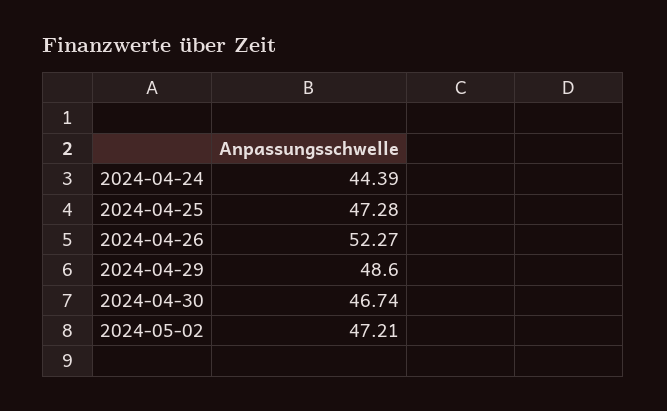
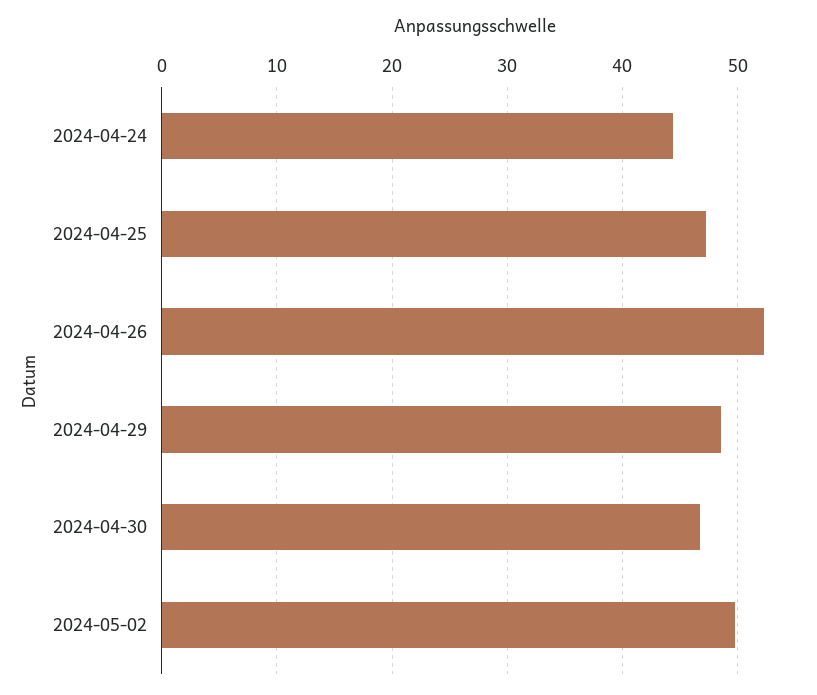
2024-05-02: 47.21 -> 50

